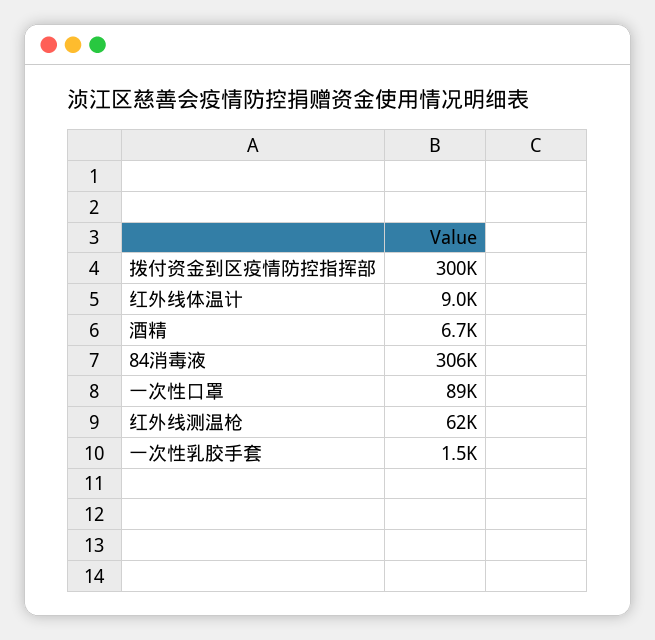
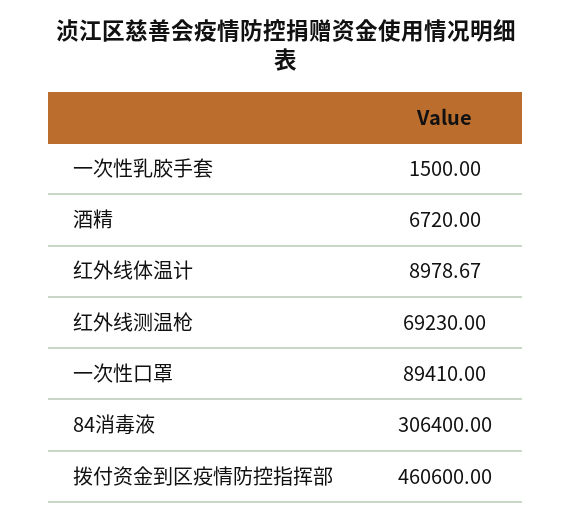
拨付资金到区疫情防控指挥部: 300000 -> 460600
红外线测温枪: 62000 -> 69230

